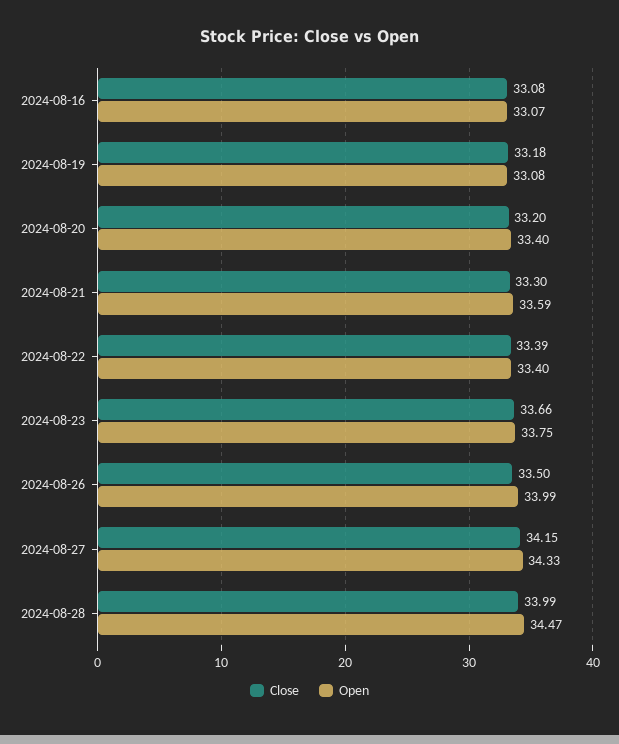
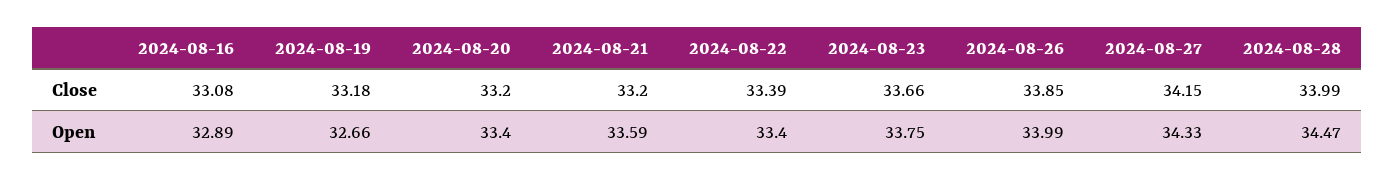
Open, 2024-08-16: 33.07 -> 32.89
Open, 2024-08-19: 33.08 -> 32.66
Close, 2024-08-21: 33.3 -> 33.2
Close, 2024-08-26: 33.5 -> 33.85

